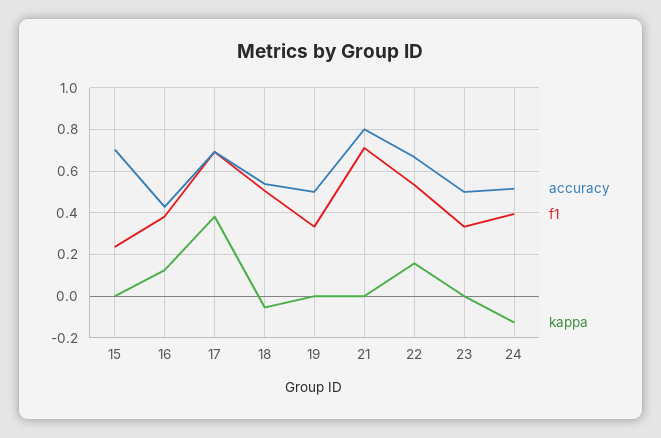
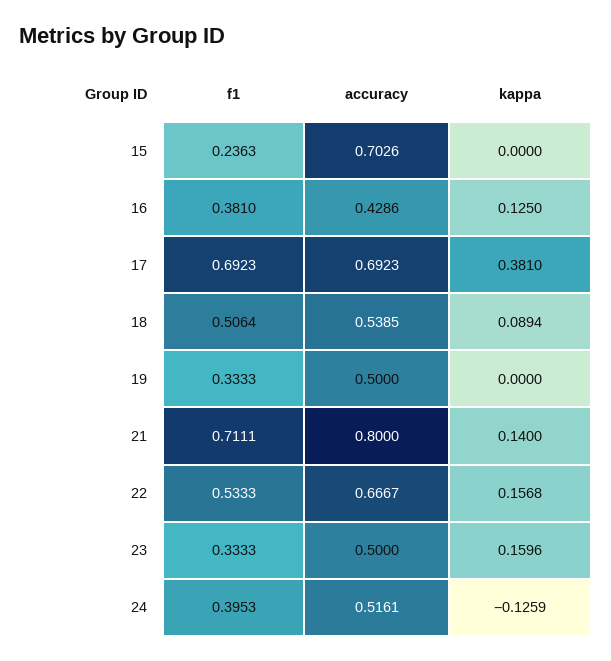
kappa, 18: -0.05 -> 0.0894
kappa, 21: 0 -> 0.14
kappa, 23: 0 -> 0.1596

